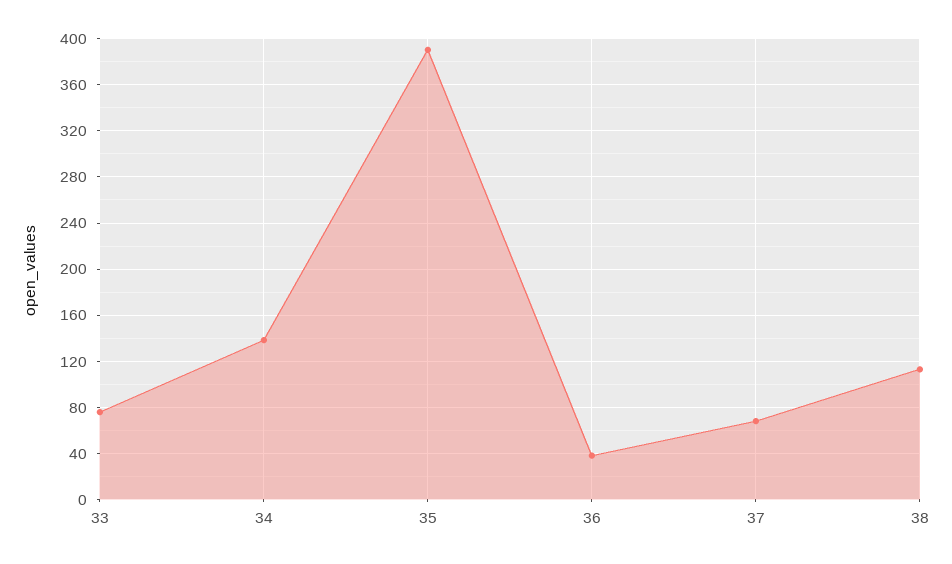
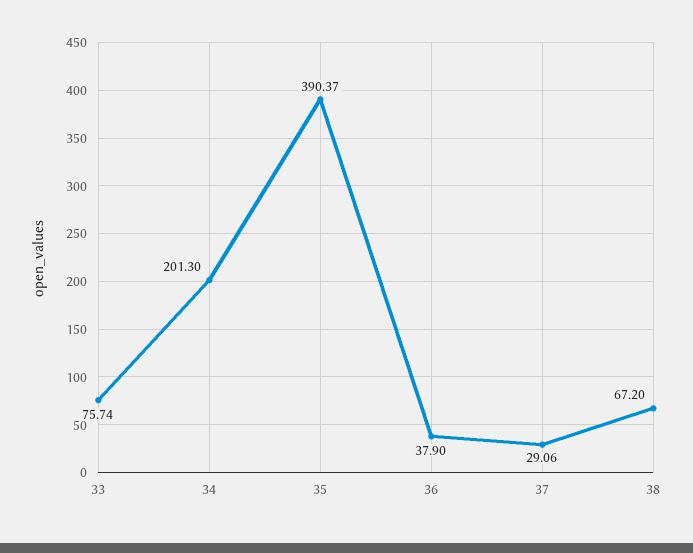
34: 140 -> 201.3
37: 70 -> 29.06
38: 110 -> 67.2

